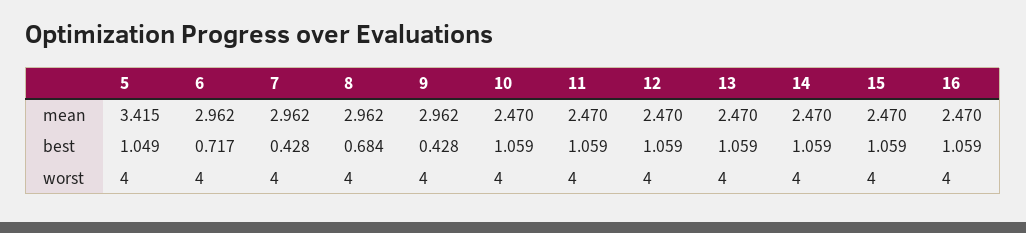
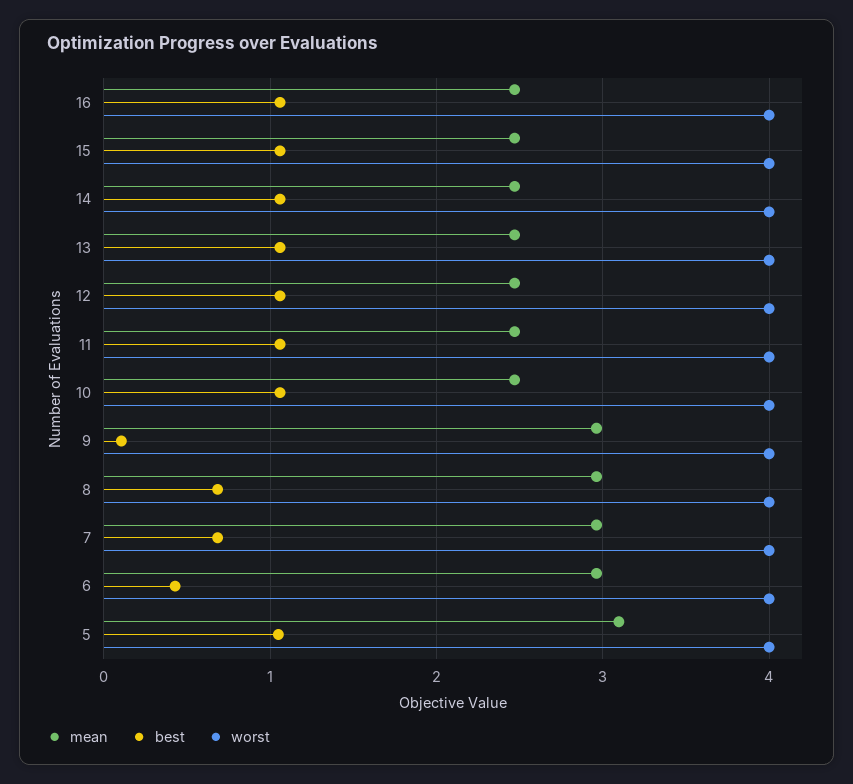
mean, 5: 3.415 -> 3.1
best, 6: 0.717 -> 0.4
best, 7: 0.428 -> 0.7
best, 9: 0.428 -> 0.1

